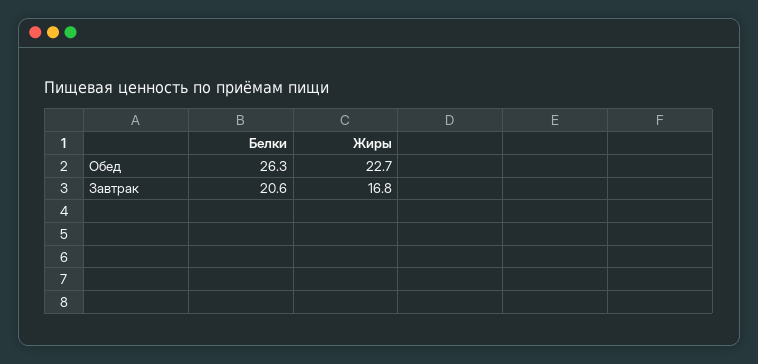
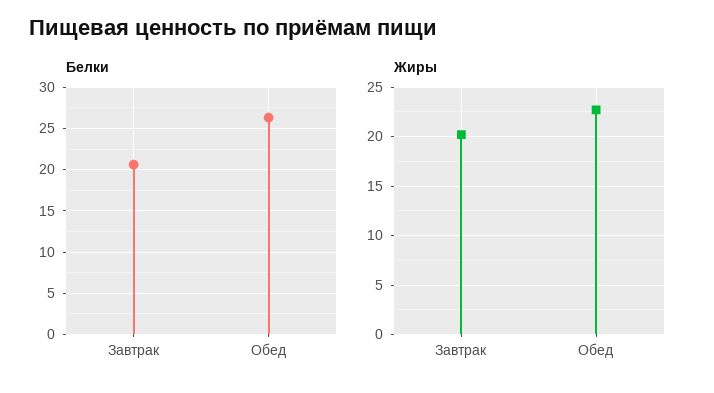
Жиры, Завтрак: 16.8 -> 20

